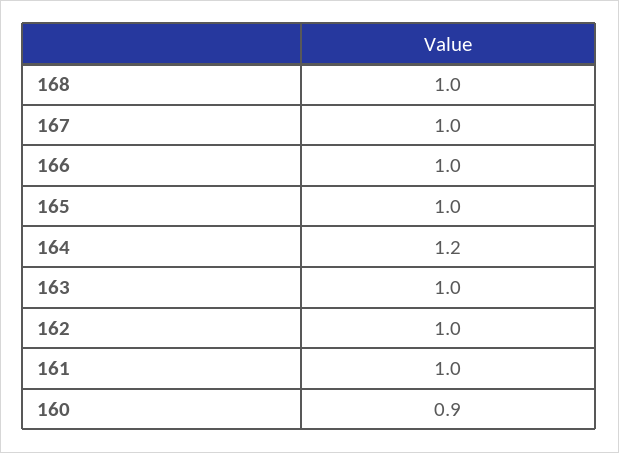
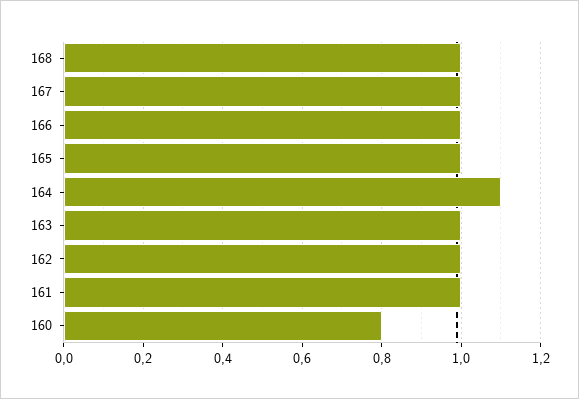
164: 1.2 -> 1.1
160: 0.9 -> 0.8

